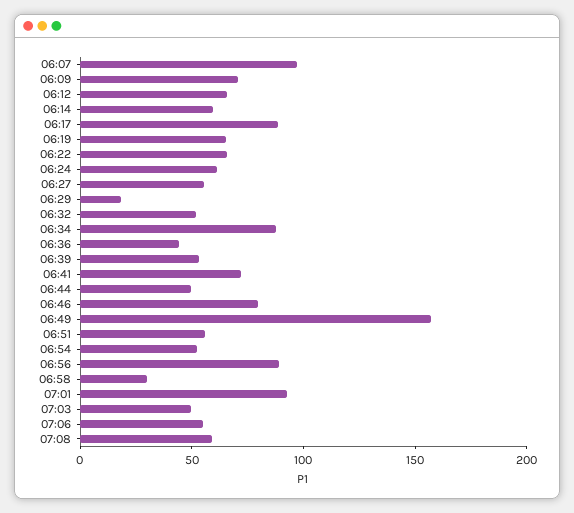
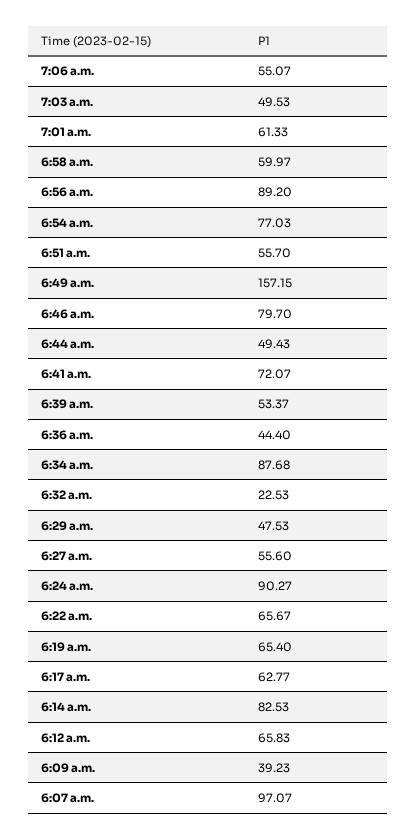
06:09: 70 -> 39.23
06:14: 60 -> 82.53
06:17: 90 -> 62.77
06:24: 60 -> 90.27
06:29: 20 -> 47.53
06:32: 50 -> 22.53
06:54: 50 -> 77.03
06:58: 30 -> 59.97
07:01: 90 -> 61.33
07:08: 60 -> none

